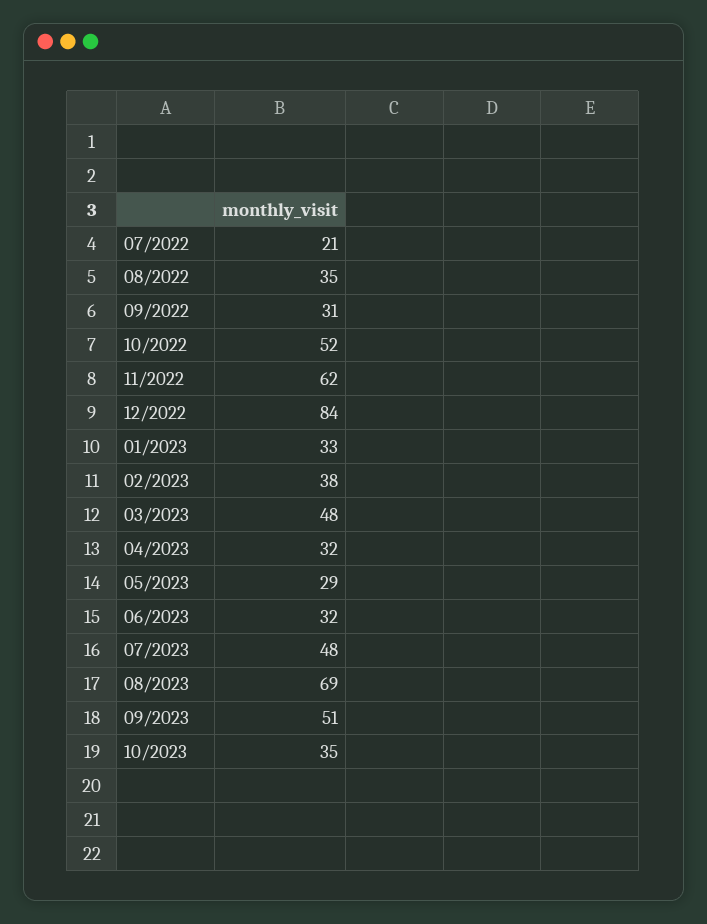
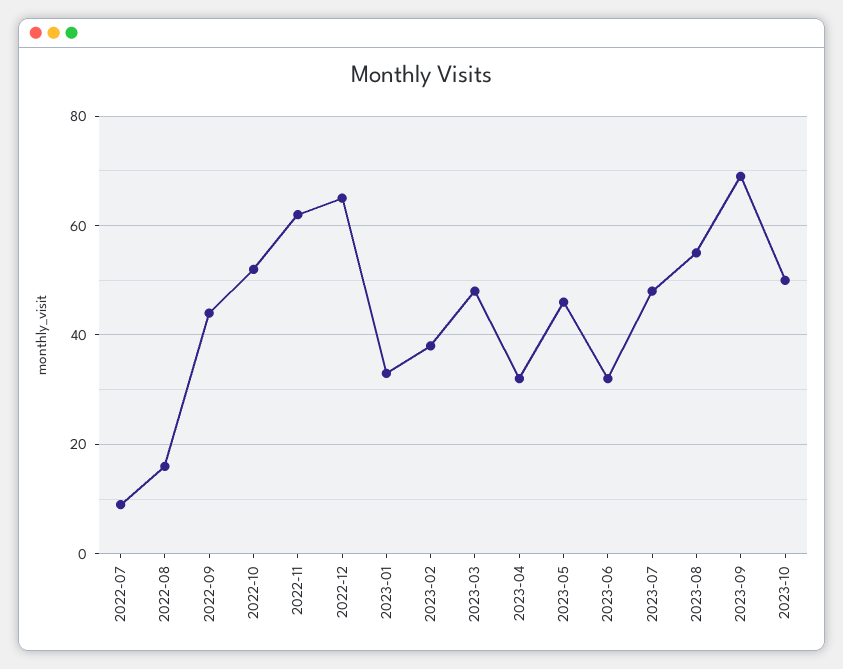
07/2022: 21 -> 10
08/2022: 35 -> 15
09/2022: 31 -> 45
12/2022: 84 -> 65
05/2023: 29 -> 45
08/2023: 69 -> 55
09/2023: 51 -> 70
10/2023: 35 -> 50

